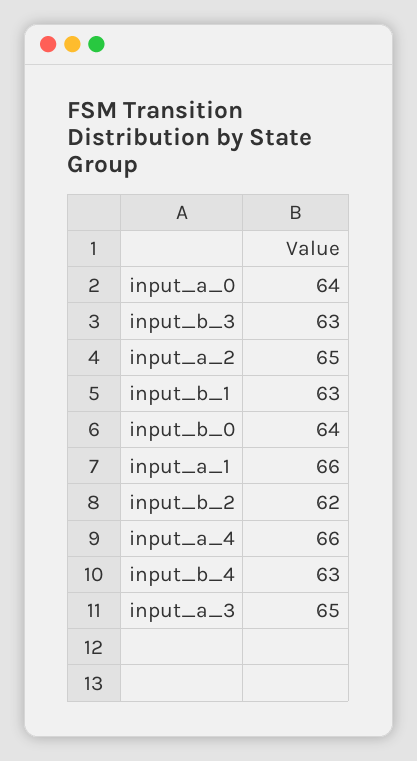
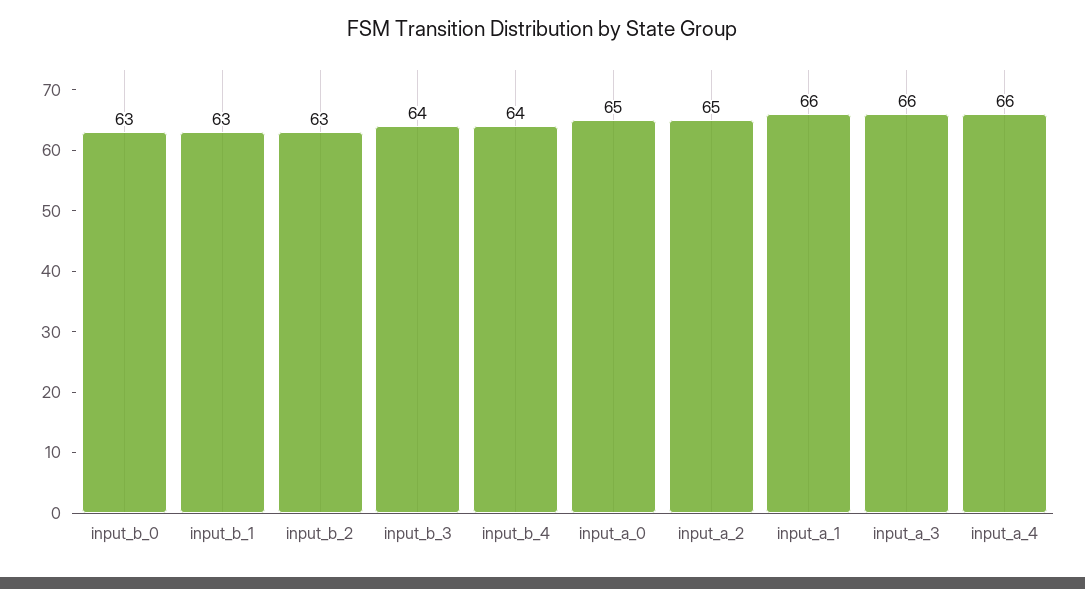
input_a_0: 64 -> 65
input_b_3: 63 -> 64
input_b_0: 64 -> 63
input_b_2: 62 -> 63
input_b_4: 63 -> 64
input_a_3: 65 -> 66

